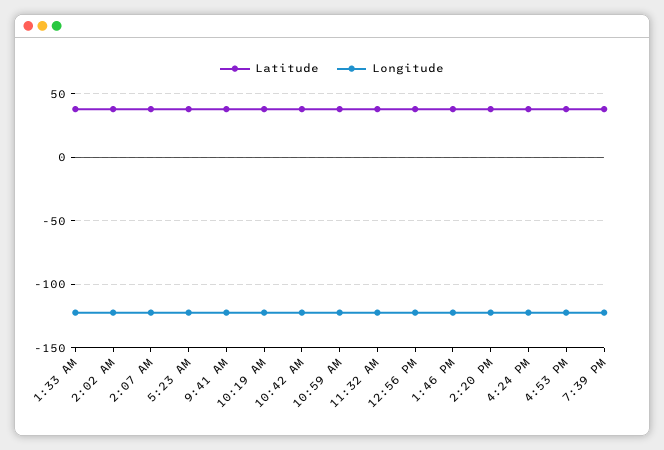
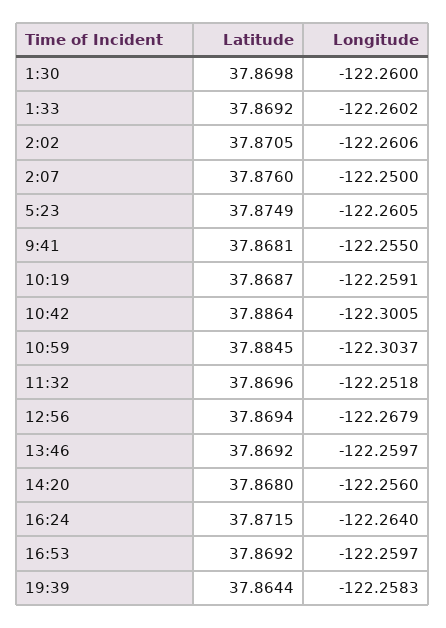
Latitude, 1:30: none -> 37.8698
Longitude, 1:30: none -> -122.26

